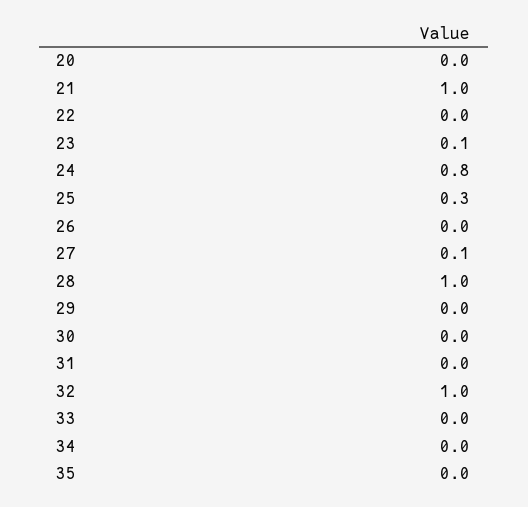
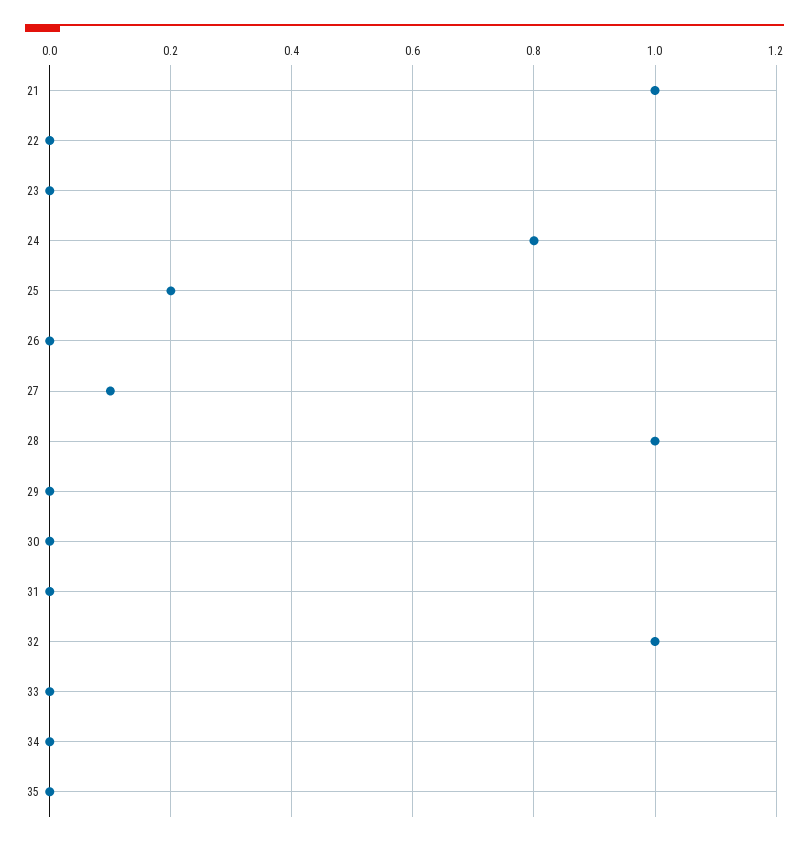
20: 0 -> none
23: 0.1 -> 0
25: 0.3 -> 0.2

